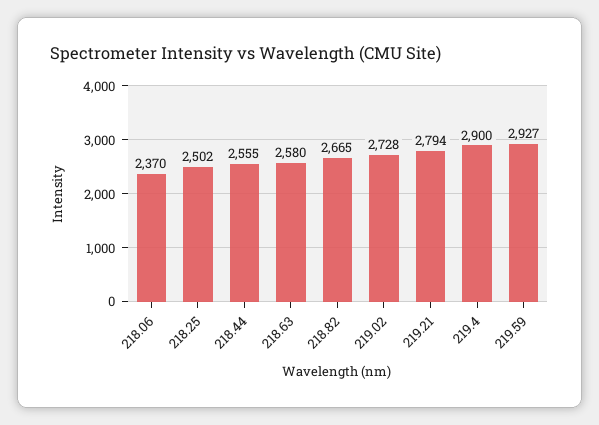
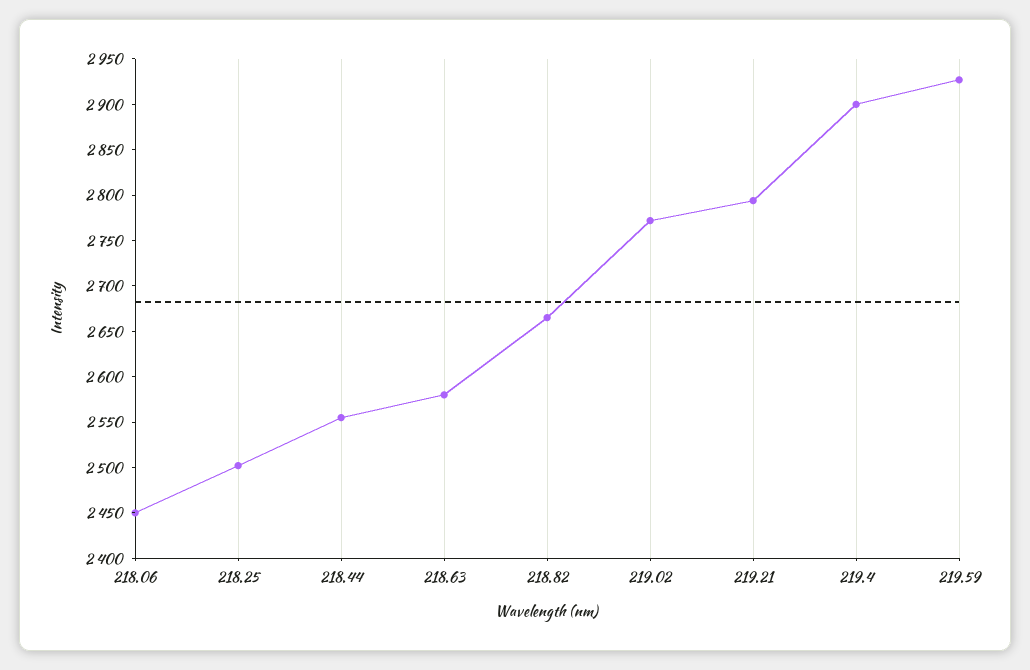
218.06: 2370 -> 2450
219.02: 2728 -> 2770

